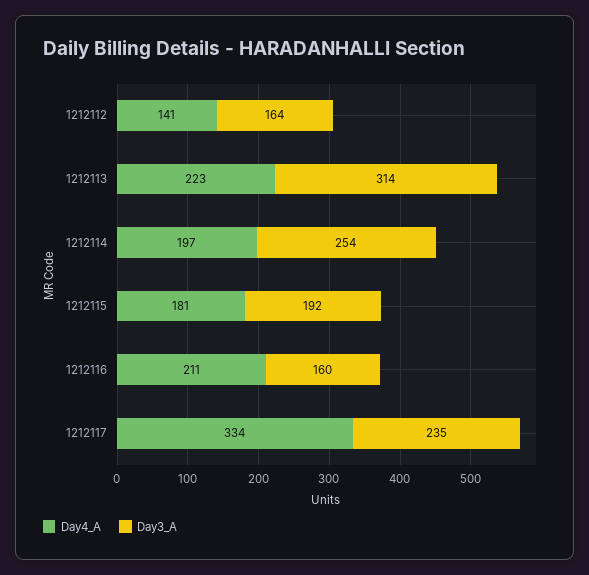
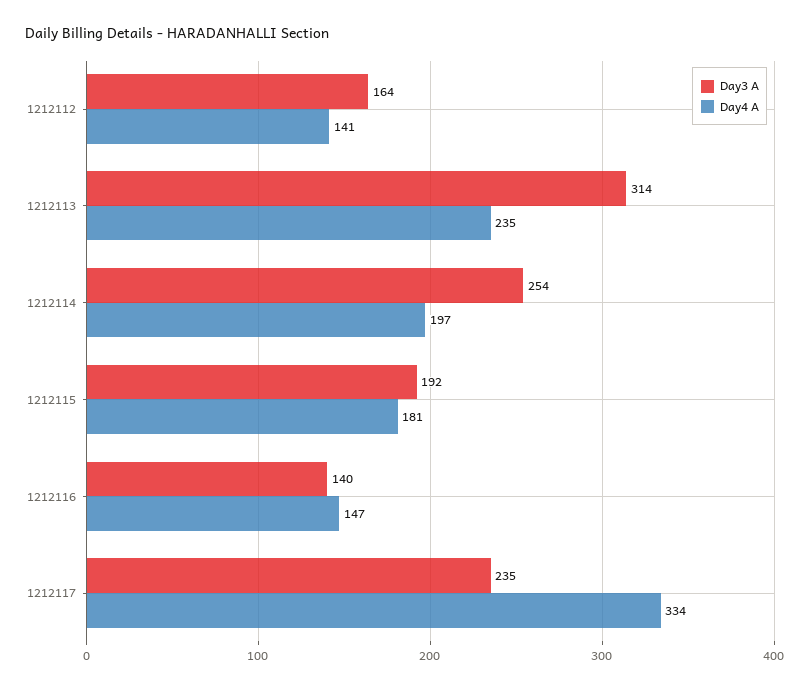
Day4_A, 1212113: 223 -> 235
Day4_A, 1212116: 211 -> 147
Day3_A, 1212116: 160 -> 140

